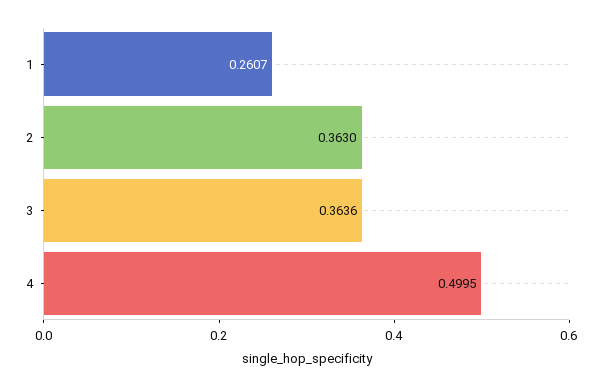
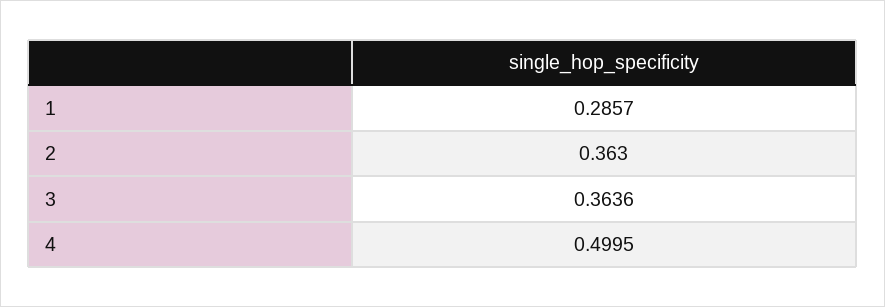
1: 0.2607 -> 0.2857

